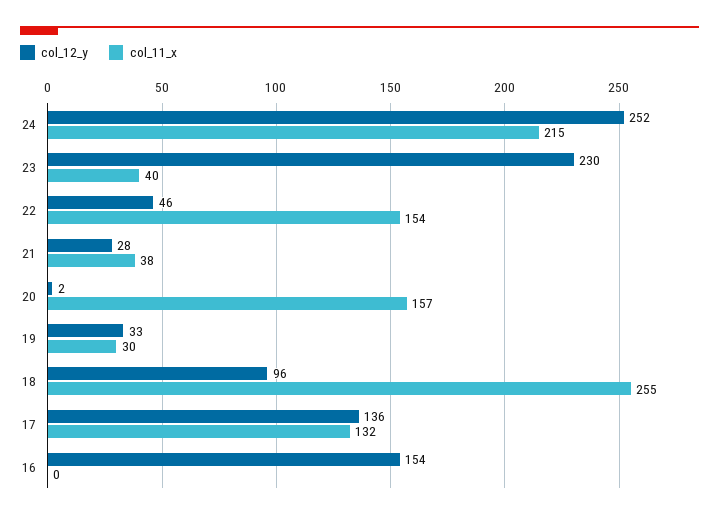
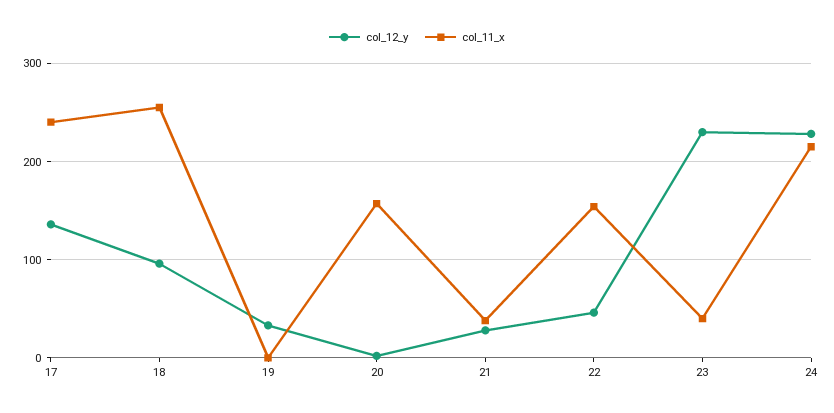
col_12_y, 24: 252 -> 230
col_11_x, 19: 30 -> 0
col_11_x, 17: 132 -> 240
col_12_y, 16: 154 -> none
col_11_x, 16: 0 -> none

